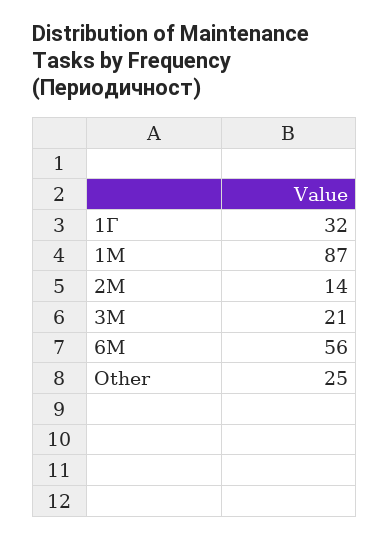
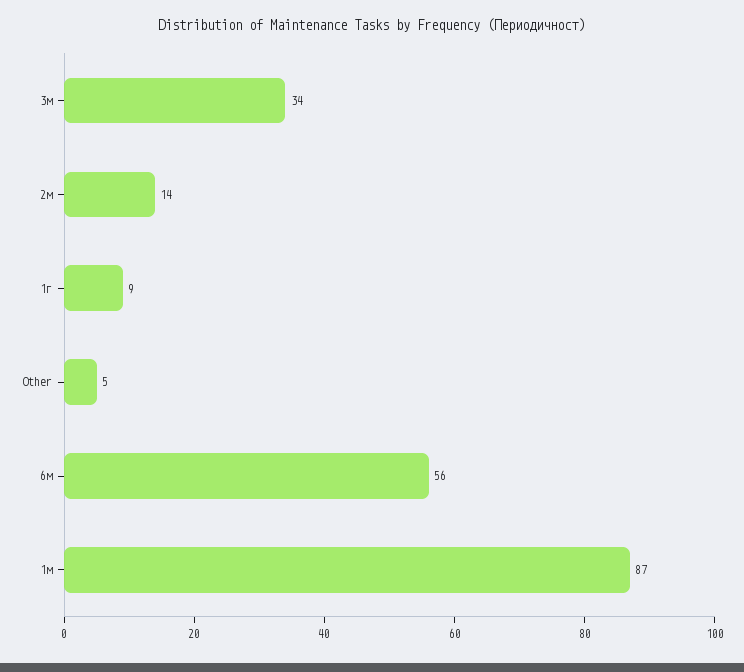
1Г: 32 -> 9
3М: 21 -> 34
Other: 25 -> 5

